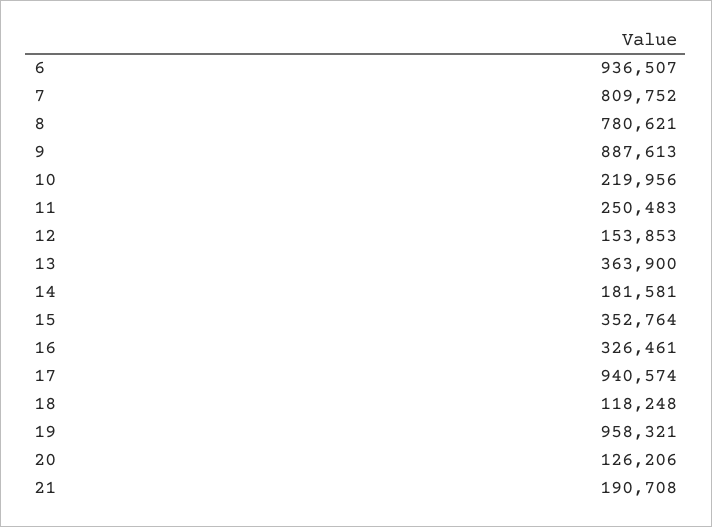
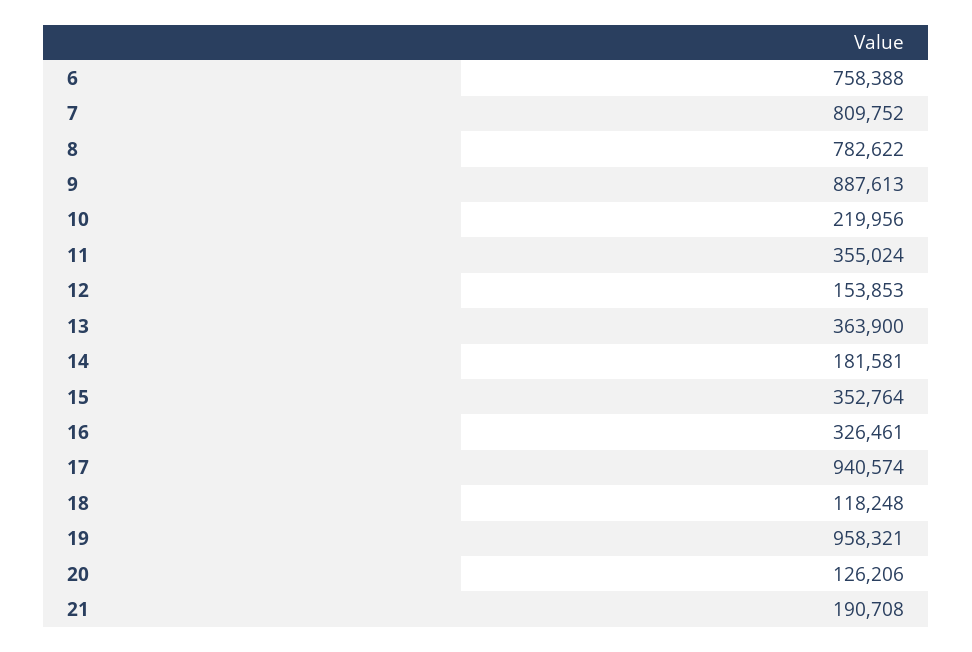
6: 936507 -> 758388
8: 780621 -> 782622
11: 250483 -> 355024

